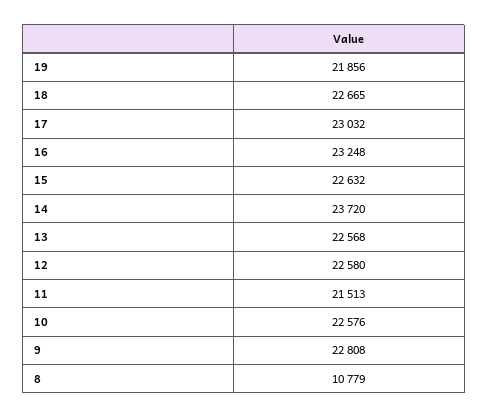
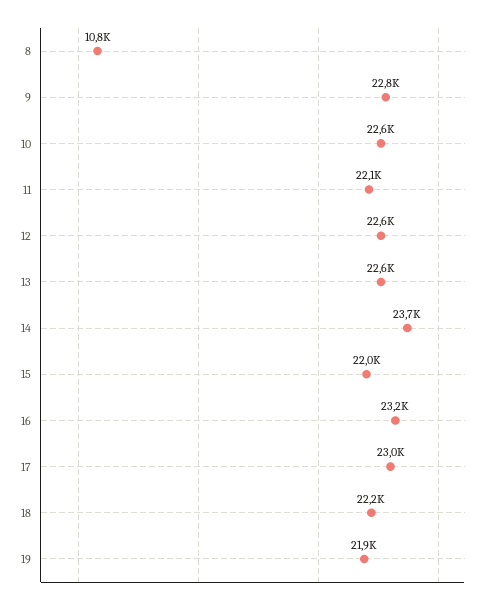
18: 22665 -> 22200
15: 22632 -> 22000
11: 21513 -> 22100

